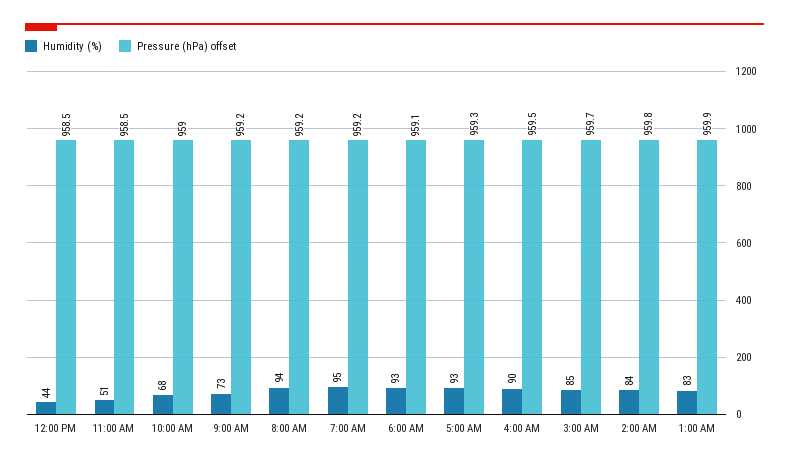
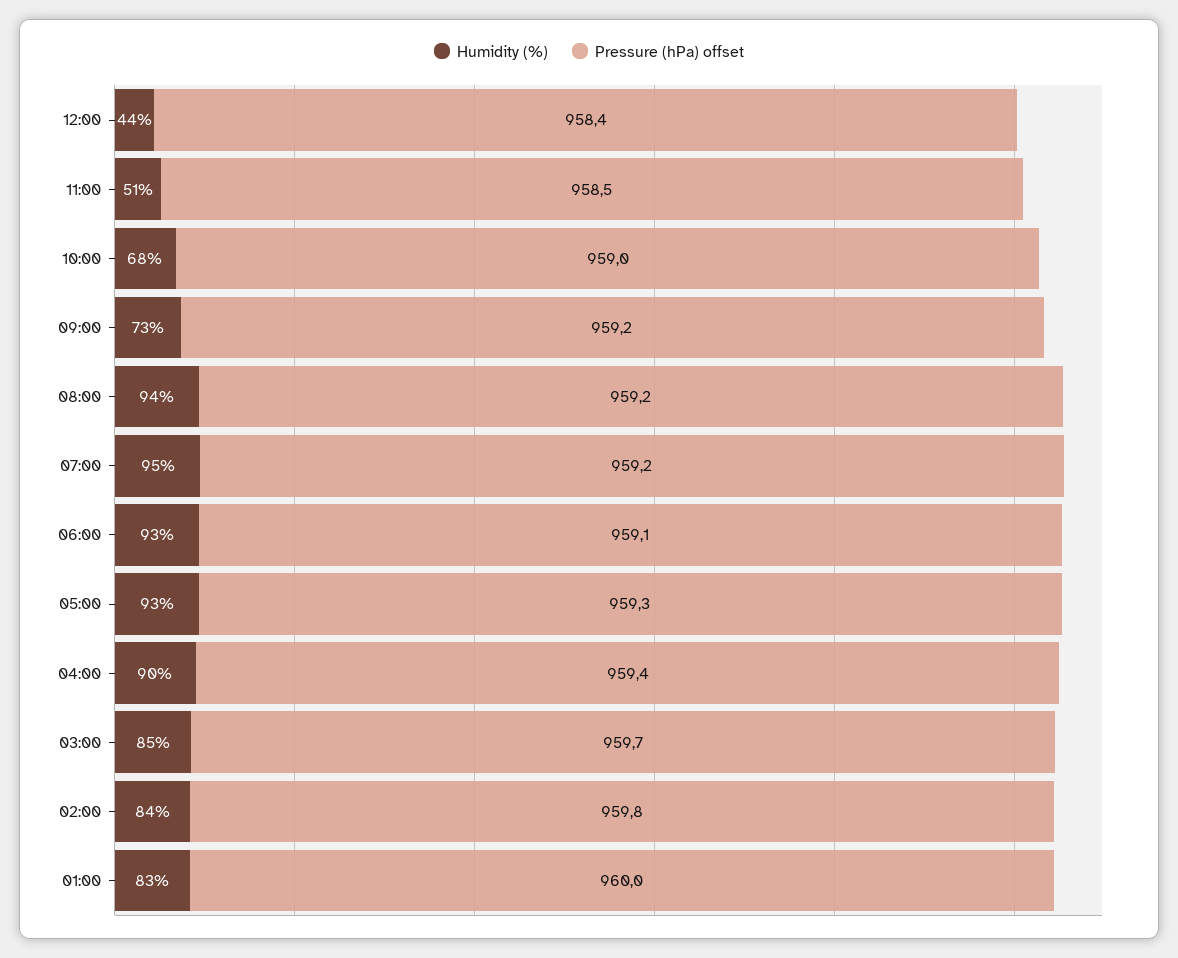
Pressure (hPa) offset, 12:00 PM: 958.5 -> 958.4
Pressure (hPa) offset, 4:00 AM: 959.5 -> 959.4
Pressure (hPa) offset, 1:00 AM: 959.9 -> 960

